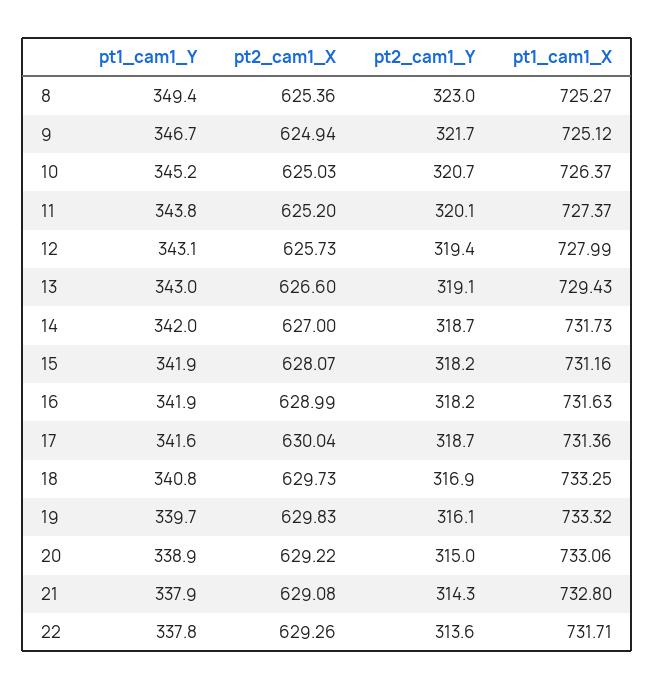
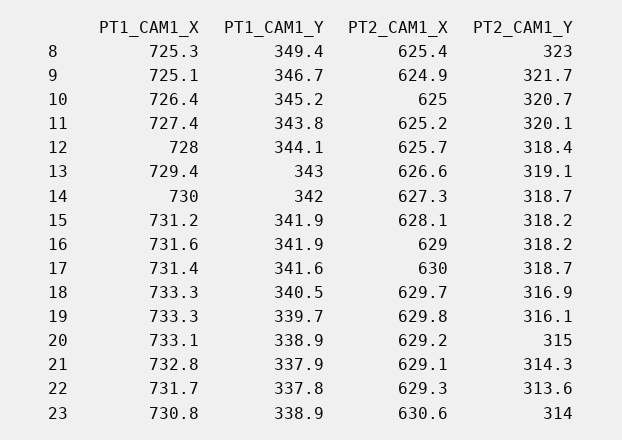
pt1_cam1_Y, 12: 343.1 -> 344.1
pt2_cam1_Y, 12: 319.4 -> 318.4
pt2_cam1_X, 14: 627 -> 627.3
pt1_cam1_X, 14: 731.73 -> 730
pt1_cam1_Y, 18: 340.8 -> 340.5
pt1_cam1_X, 23: none -> 730.8
pt1_cam1_Y, 23: none -> 338.9
pt2_cam1_X, 23: none -> 630.6
pt2_cam1_Y, 23: none -> 314

